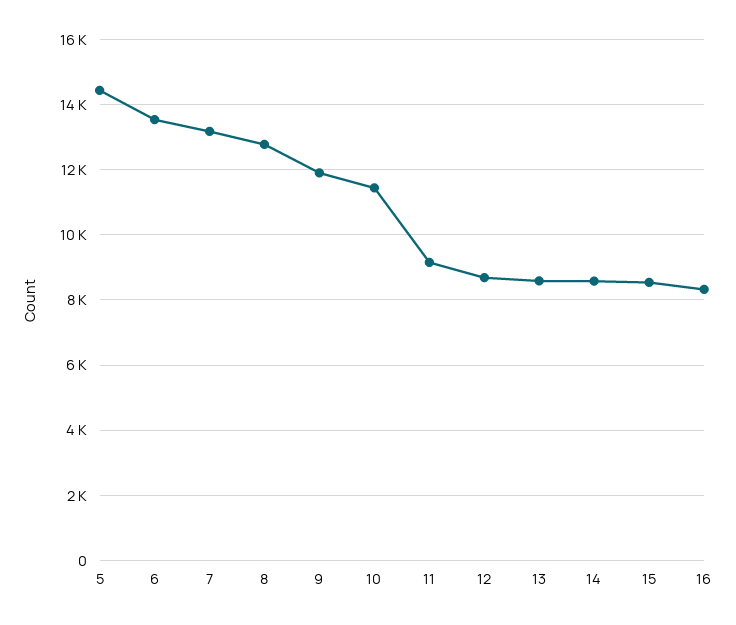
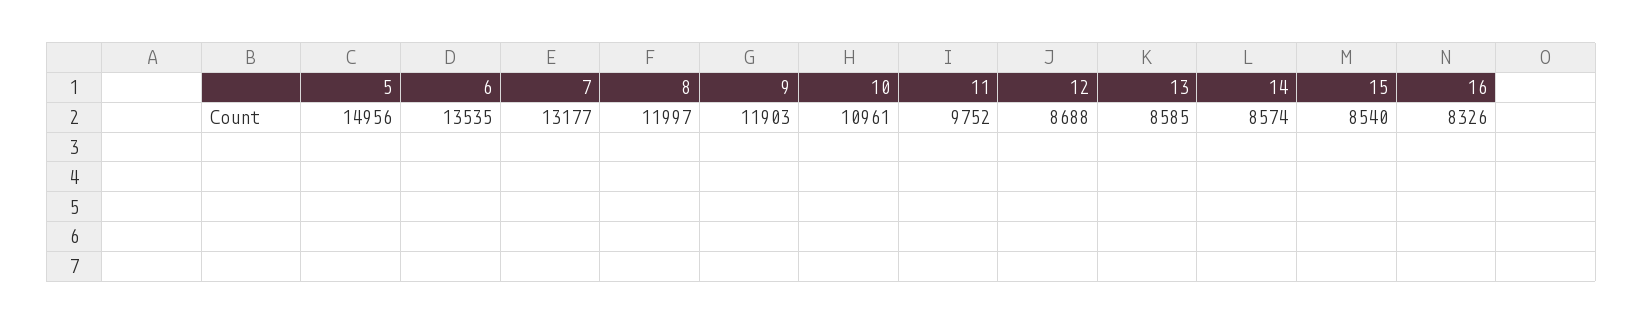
5: 14400 -> 14956
8: 12800 -> 11997
10: 11400 -> 10961
11: 9200 -> 9752

